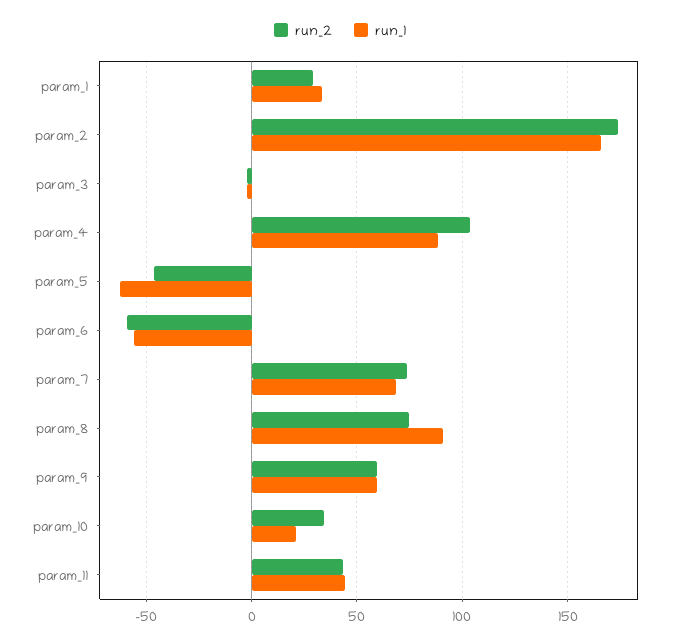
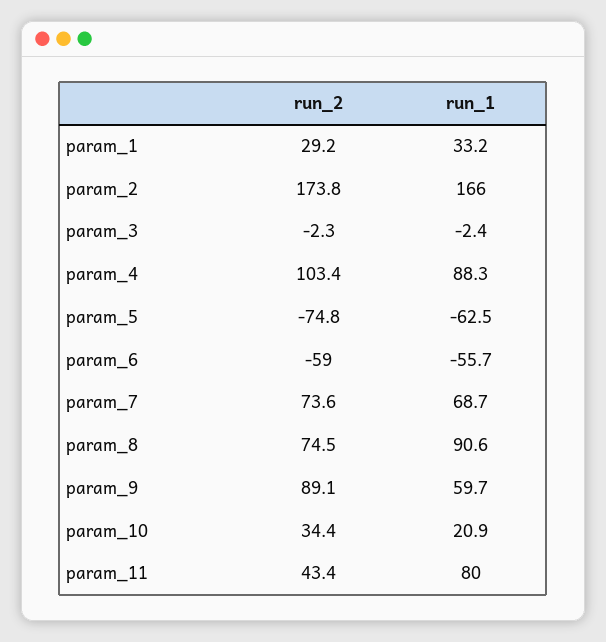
run_2, param_5: -45 -> -74.8
run_2, param_9: 60 -> 89.1
run_1, param_11: 45 -> 80

